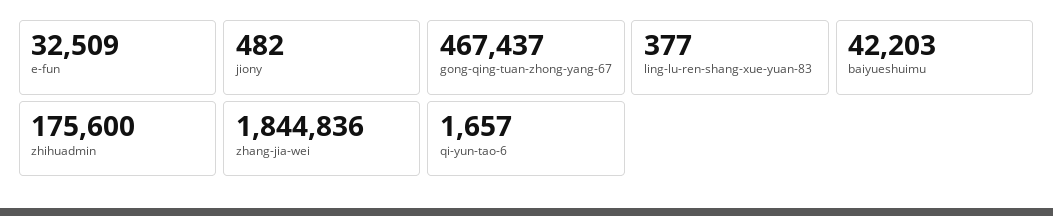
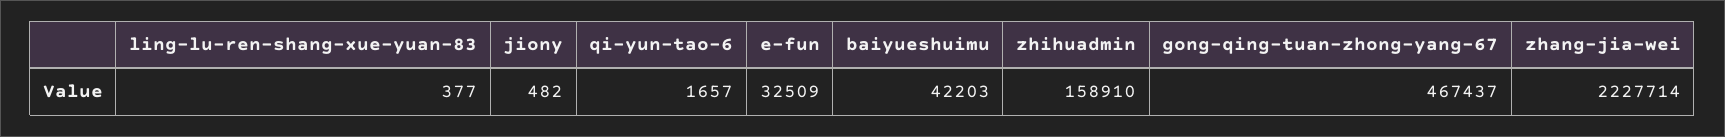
zhihuadmin: 175600 -> 158910
zhang-jia-wei: 1844836 -> 2227714

